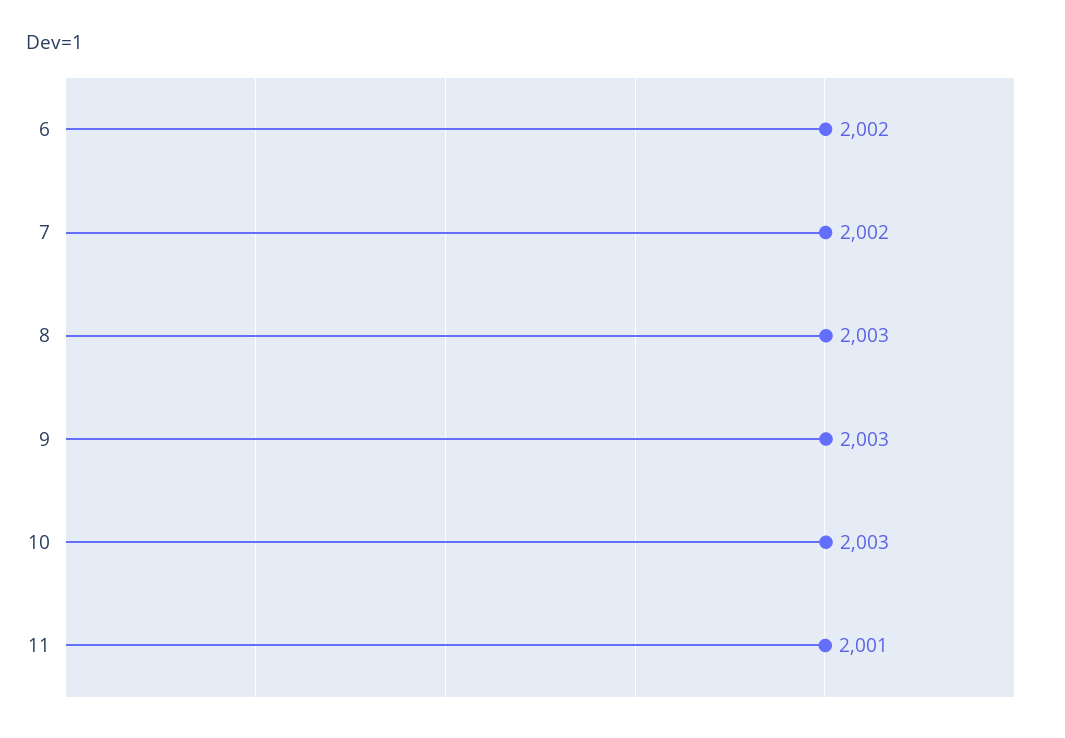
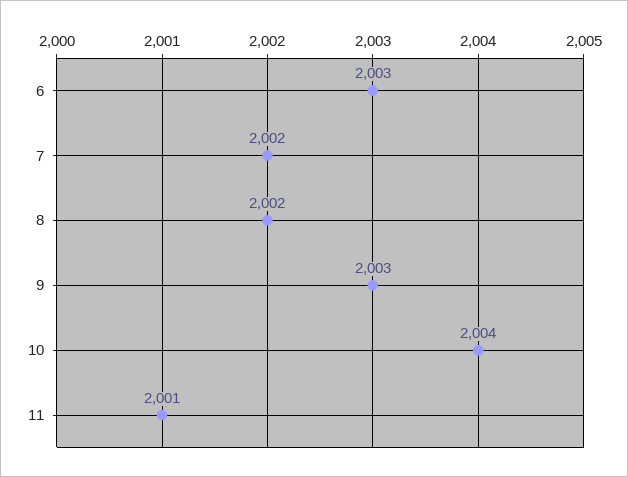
6: 2002 -> 2003
8: 2003 -> 2002
10: 2003 -> 2004

